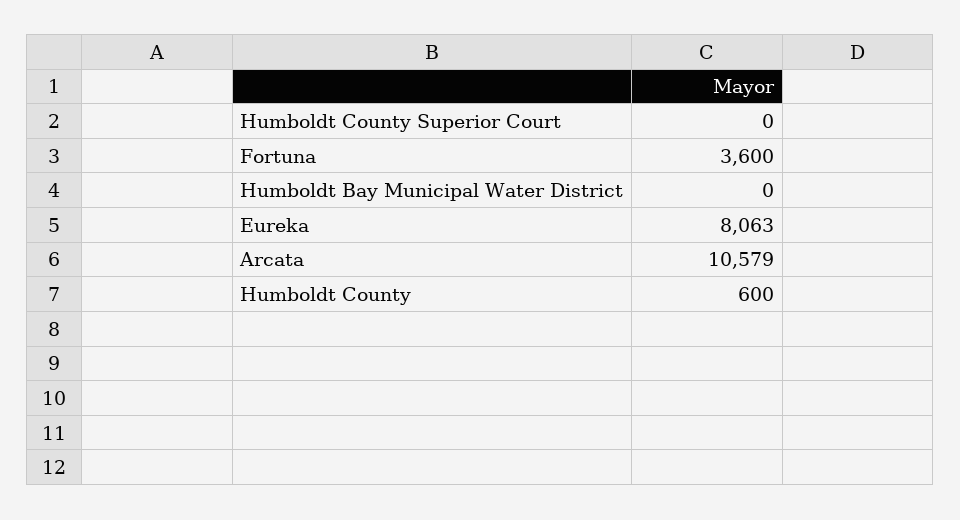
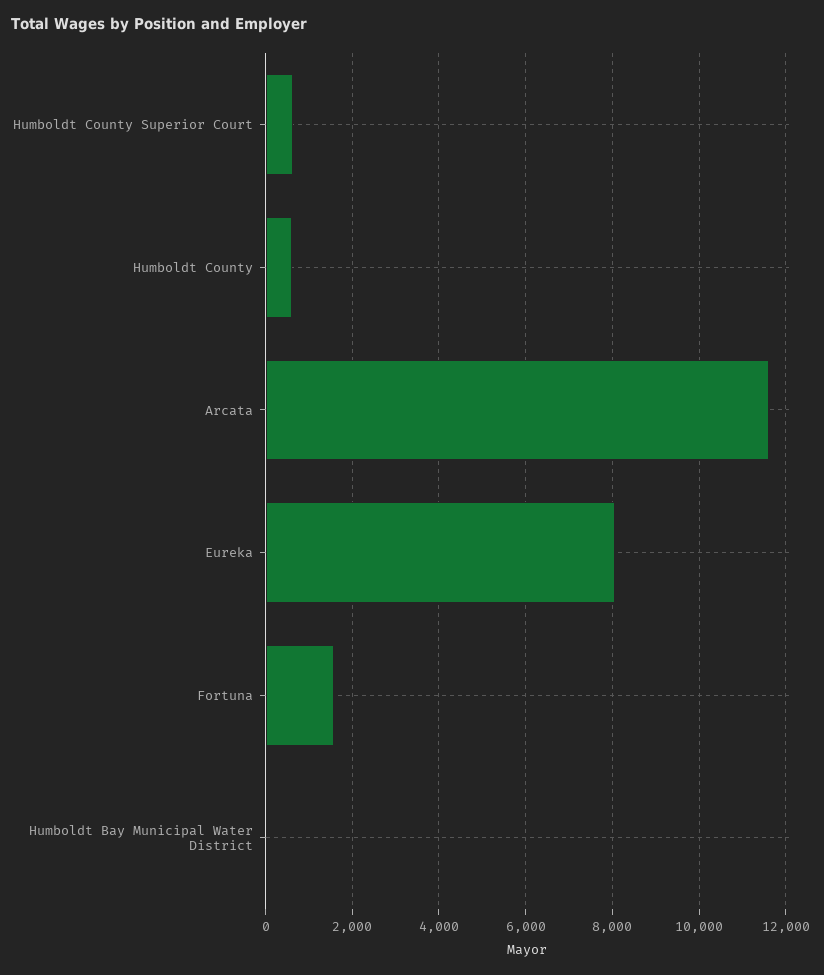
Humboldt County Superior Court: 0 -> 600
Fortuna: 3600 -> 1600
Arcata: 10579 -> 11600

